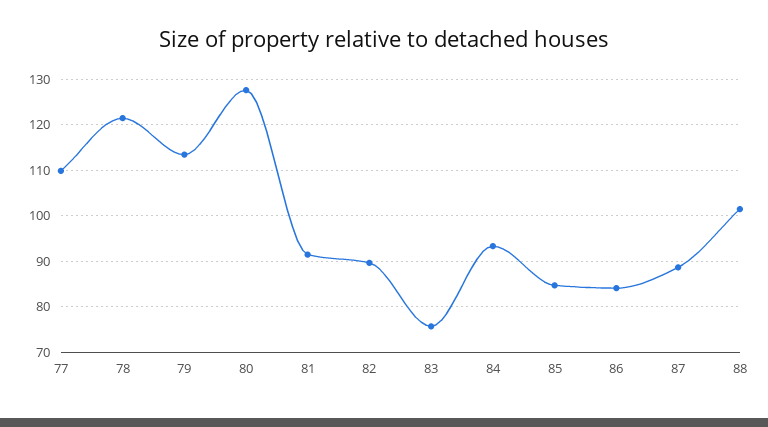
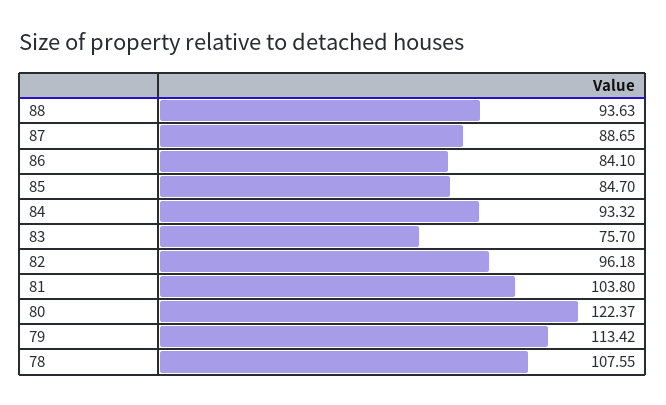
77: 110 -> none
78: 122 -> 107.55
80: 128 -> 122.37
81: 92 -> 103.8
82: 90 -> 96.18
88: 102 -> 93.63

